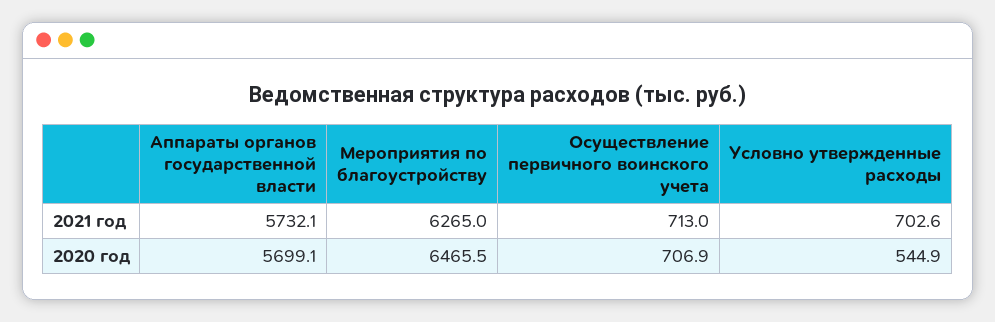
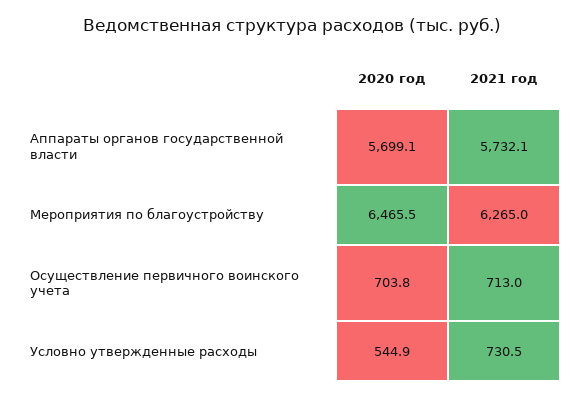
Условно утвержденные расходы, 2021 год: 702.6 -> 730.5
Осуществление первичного воинского учета, 2020 год: 706.9 -> 703.8

